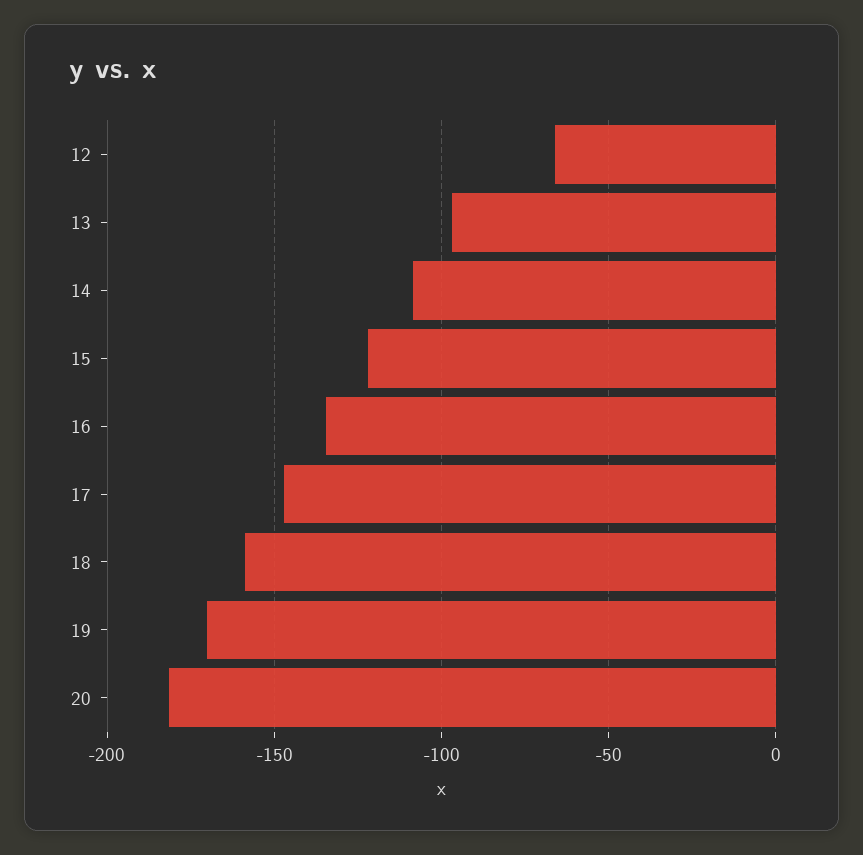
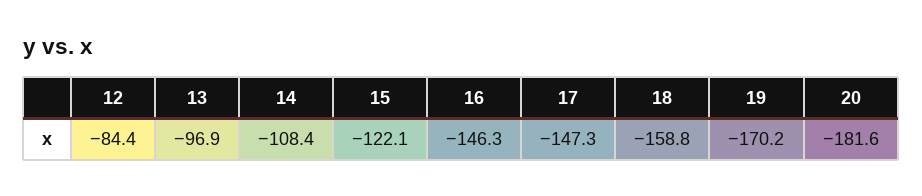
12: -65 -> -84.4
16: -135 -> -146.3

